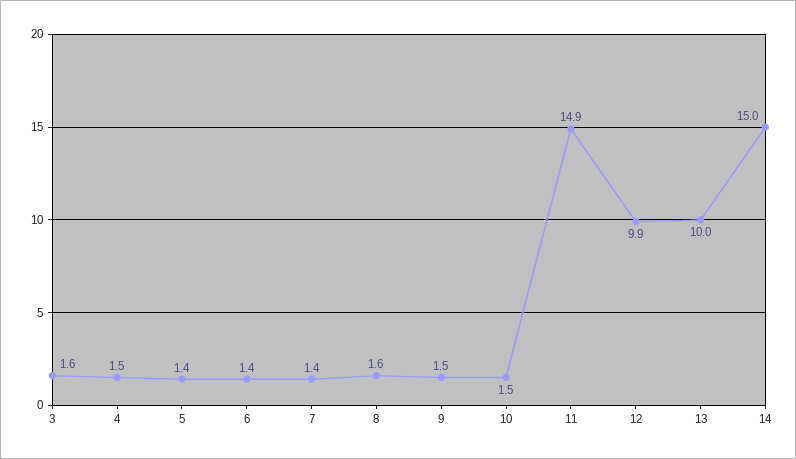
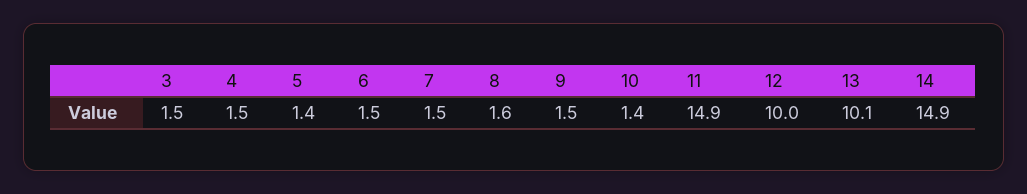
3: 1.6 -> 1.5
6: 1.4 -> 1.5
7: 1.4 -> 1.5
10: 1.5 -> 1.4
12: 9.9 -> 10
13: 10 -> 10.1
14: 15 -> 14.9

